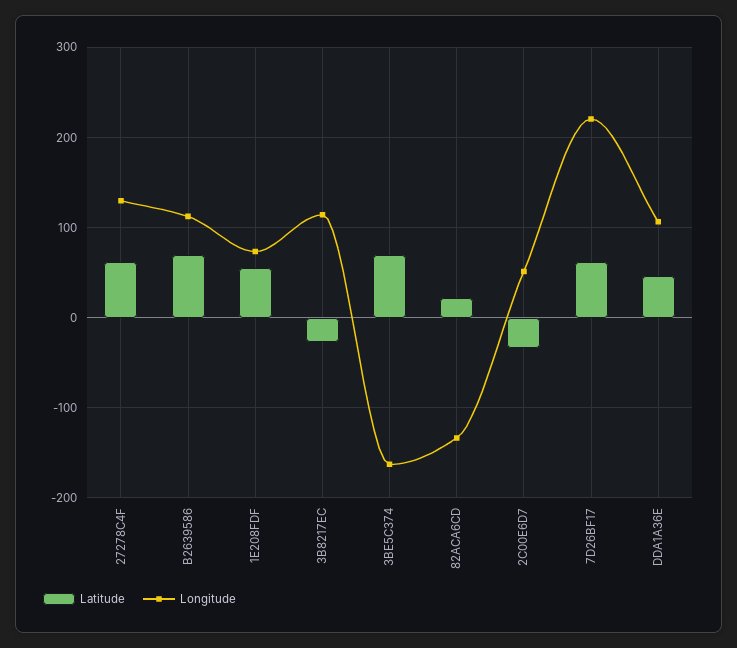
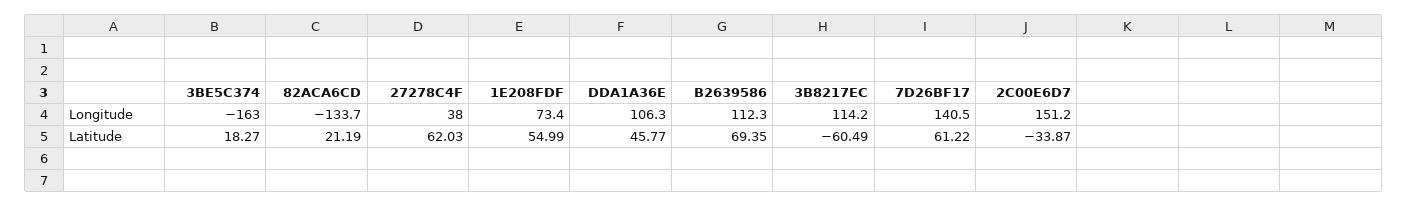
Longitude, 27278C4F: 130 -> 38
Latitude, 3B8217EC: -30 -> -60.49
Latitude, 3BE5C374: 70 -> 18.27
Longitude, 2C00E6D7: 50 -> 151.2
Longitude, 7D26BF17: 220 -> 140.5

